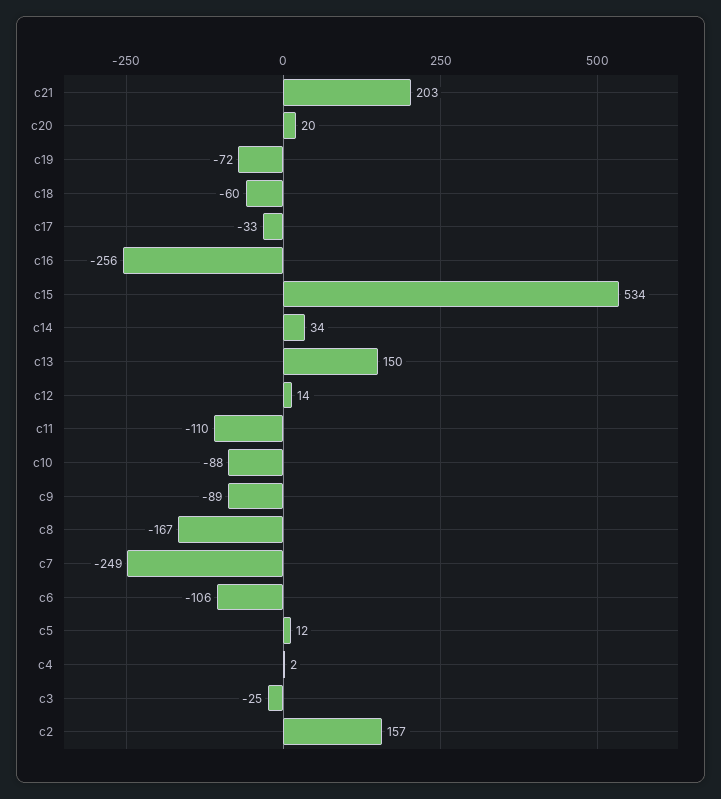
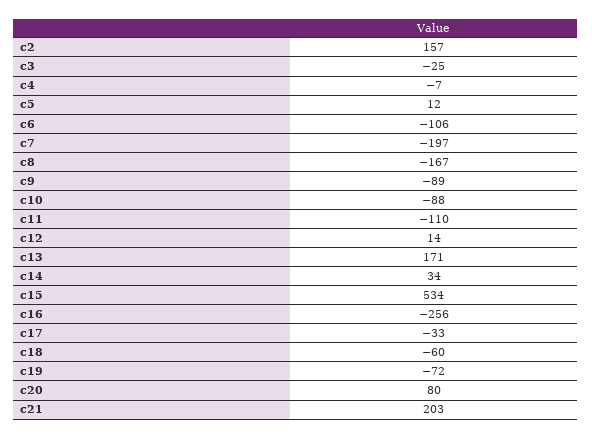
c20: 20 -> 80
c13: 150 -> 171
c7: -249 -> -197
c4: 2 -> -7

